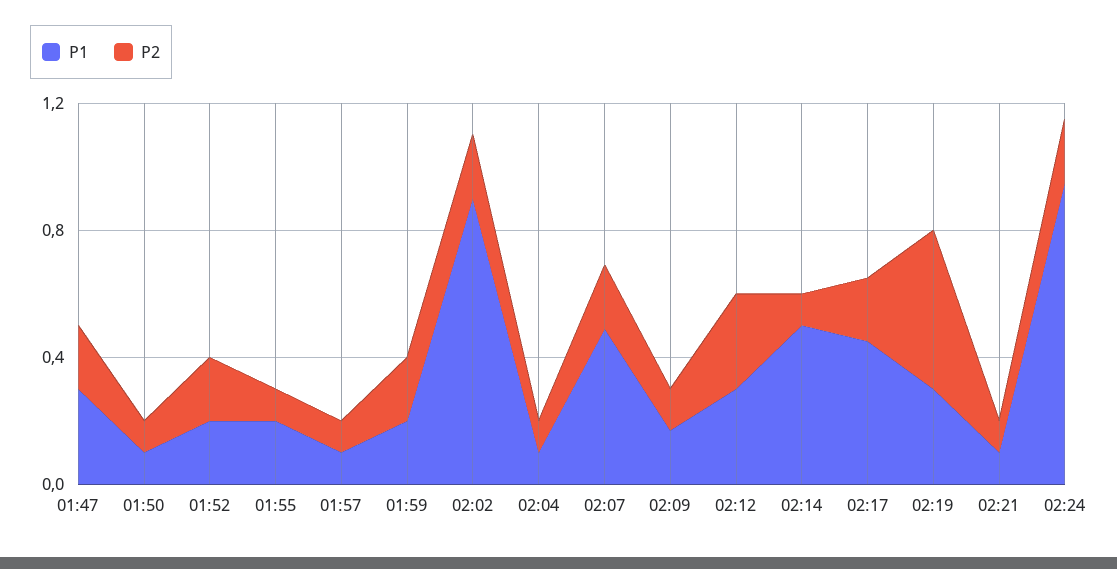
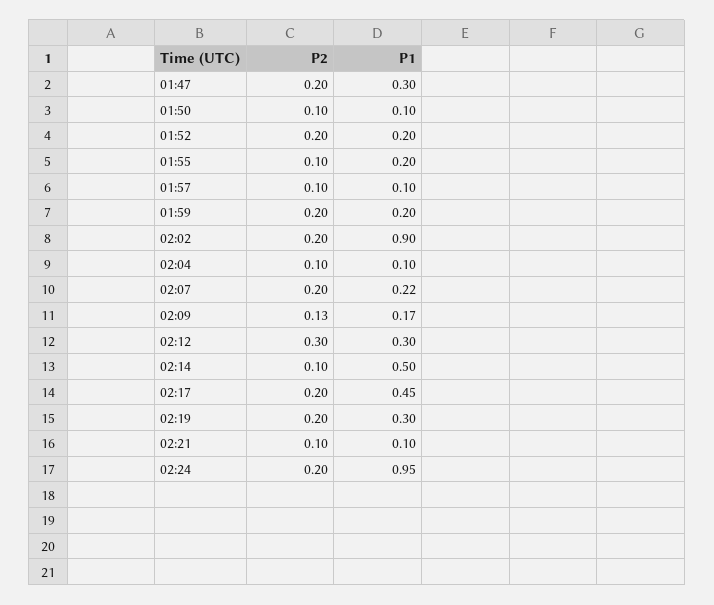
P1, 02:07: 0.5 -> 0.22
P2, 02:19: 0.5 -> 0.2

